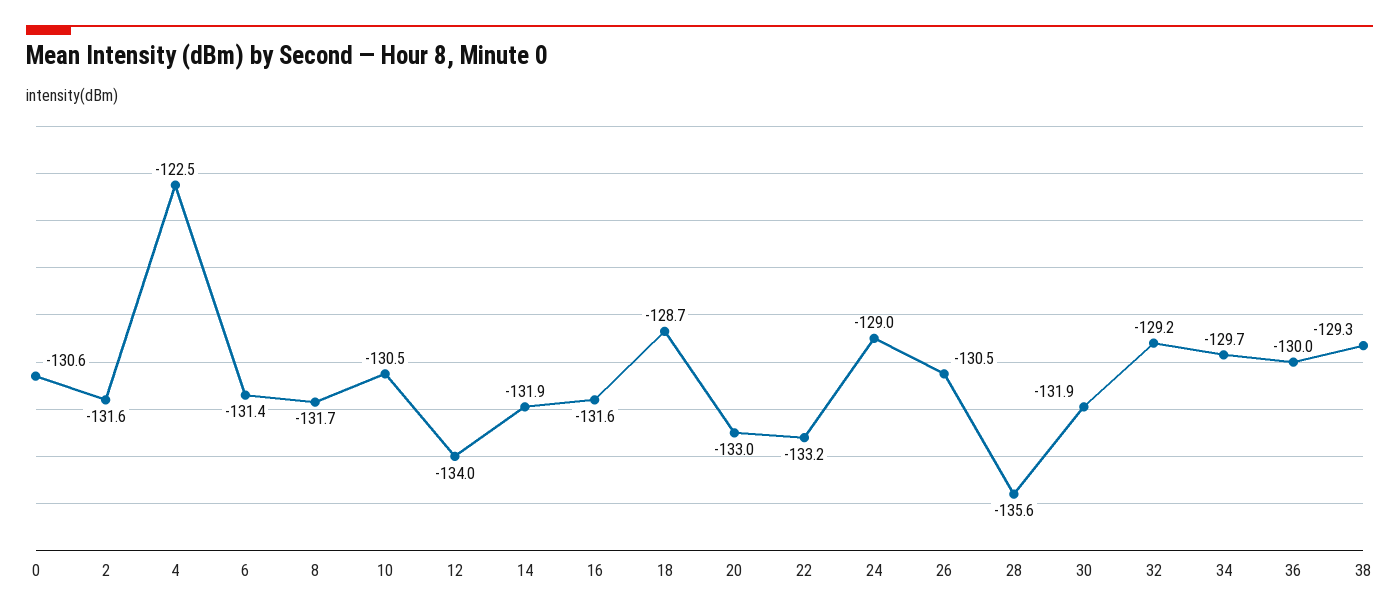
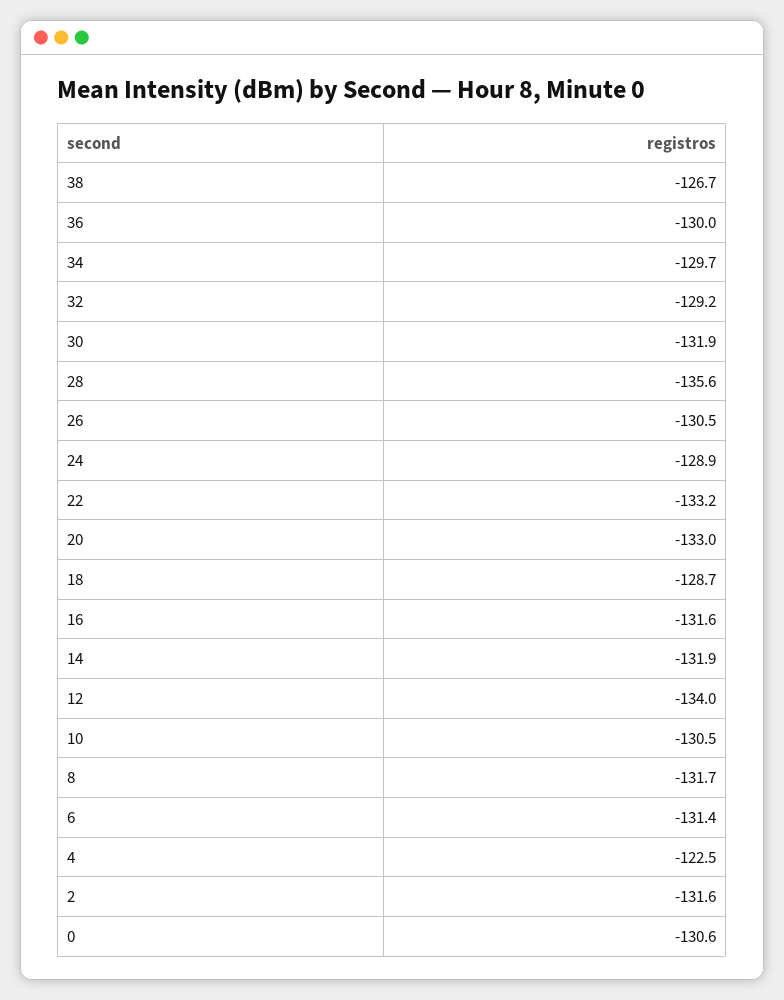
24: -129 -> -128.9
38: -129.3 -> -126.7

